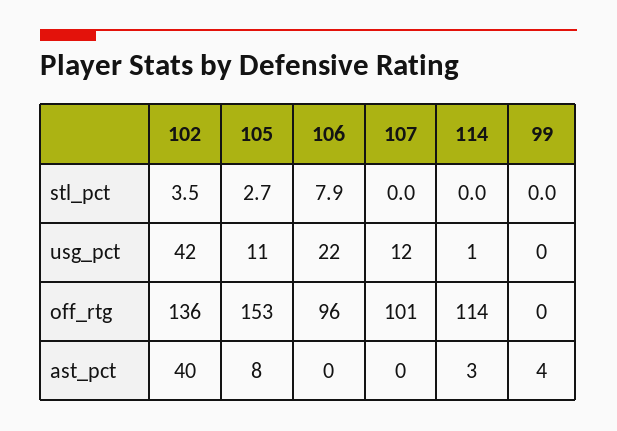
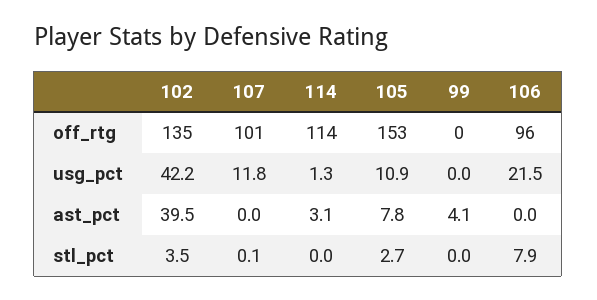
107, stl_pct: 0 -> 0.1
102, off_rtg: 136 -> 135

